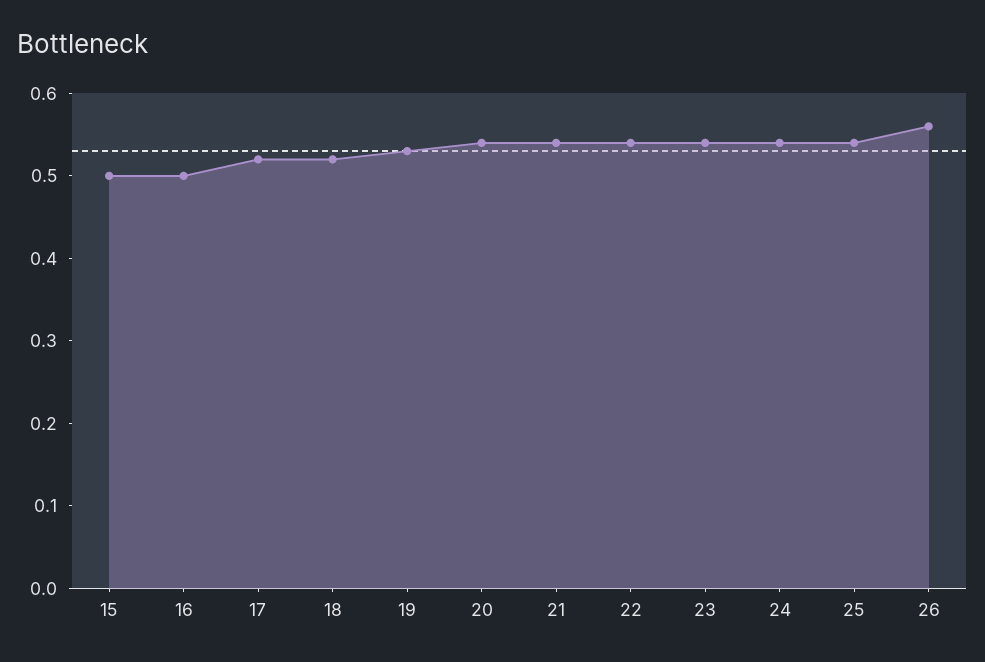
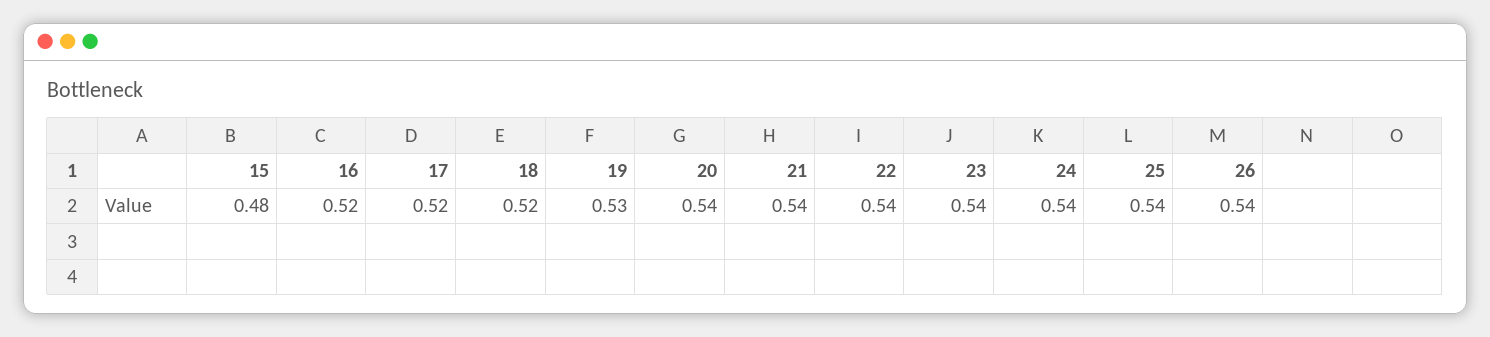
15: 0.5 -> 0.48
16: 0.5 -> 0.52
26: 0.56 -> 0.54

